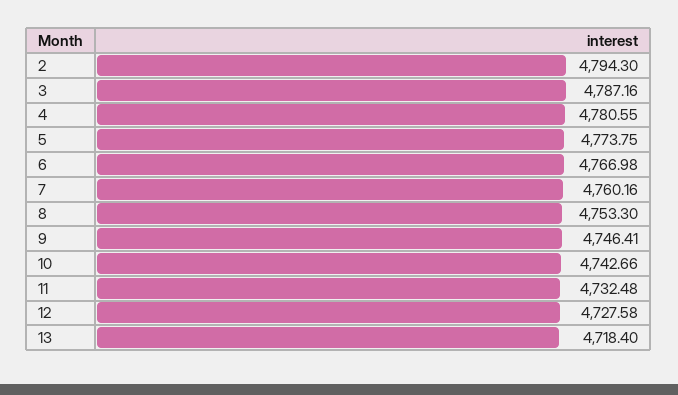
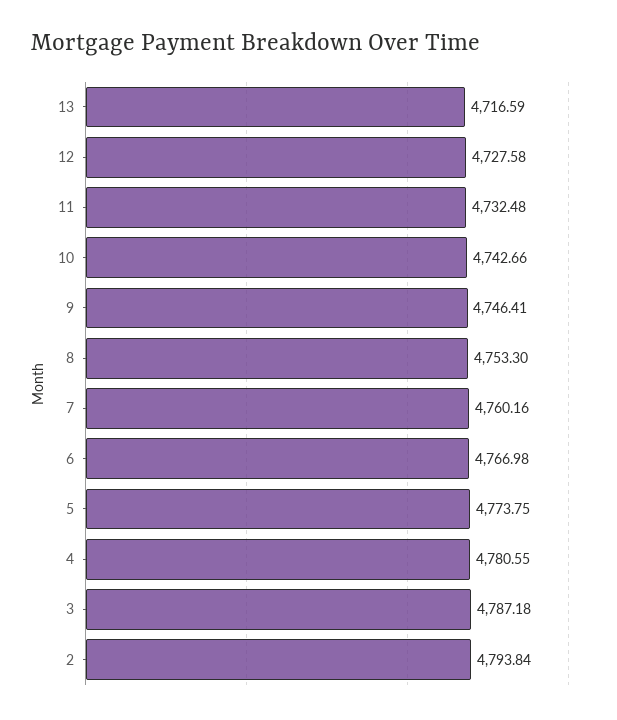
2: 4794.3 -> 4793.84
3: 4787.16 -> 4787.18
13: 4718.4 -> 4716.59

